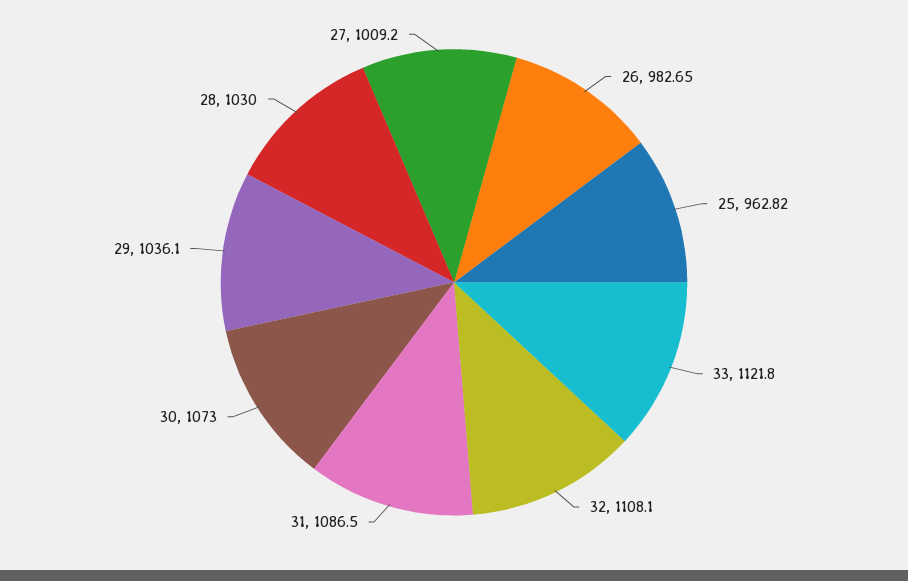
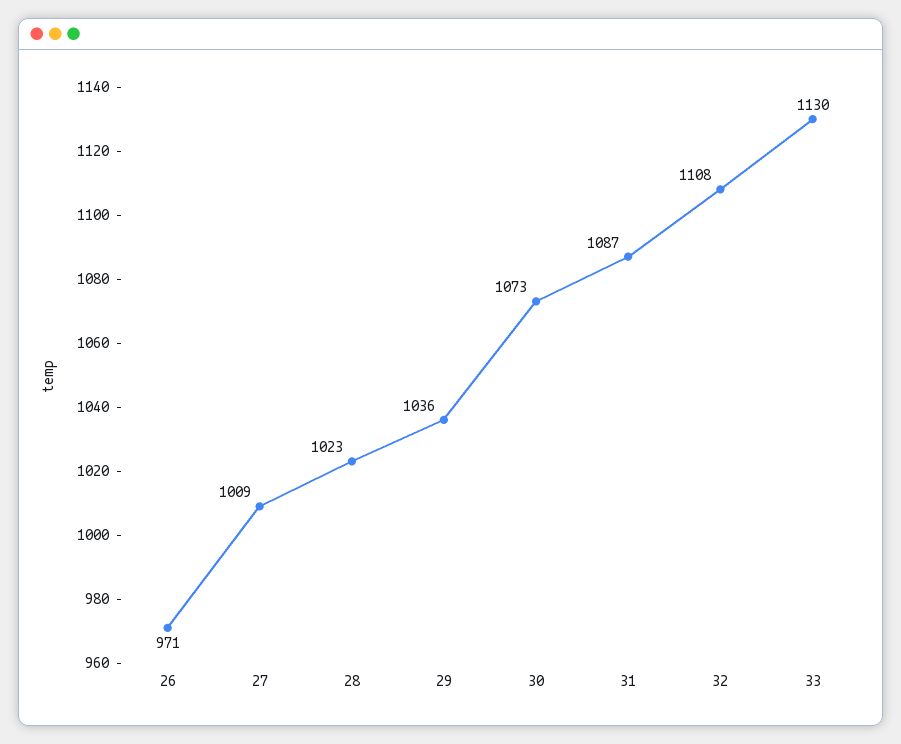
26: 982.65 -> 971
25: 962.82 -> none
33: 1121.8 -> 1130
28: 1030 -> 1023

